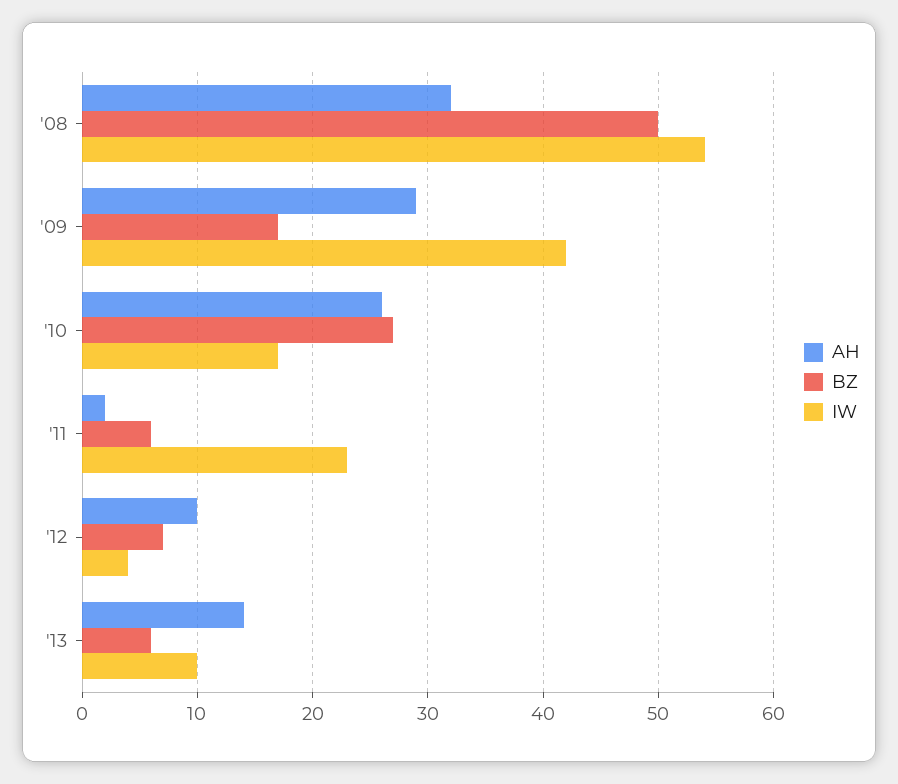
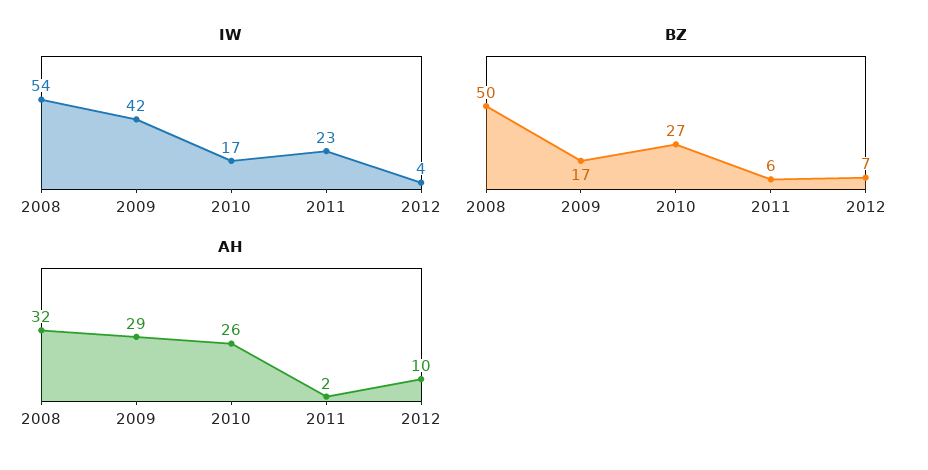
AH, '13: 14 -> none
BZ, '13: 6 -> none
IW, '13: 10 -> none

